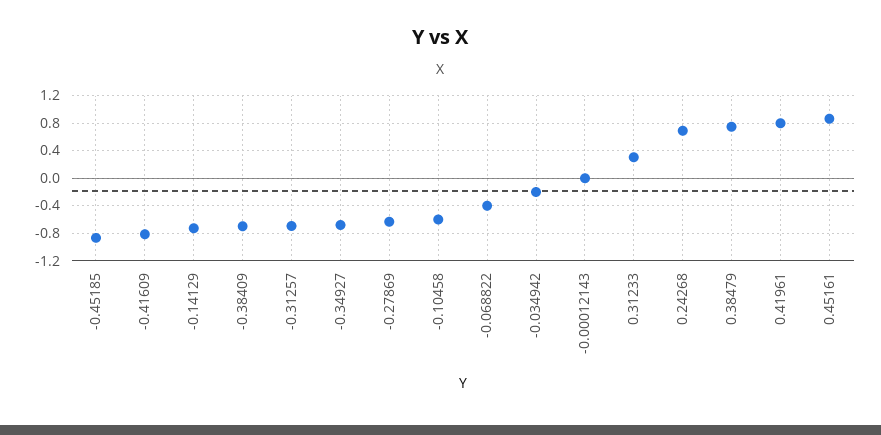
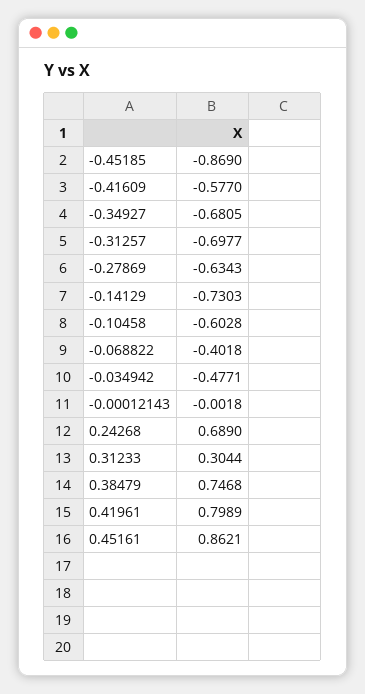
-0.41609: -0.8 -> -0.577
-0.38409: -0.7 -> none
-0.034942: -0.2 -> -0.4771

